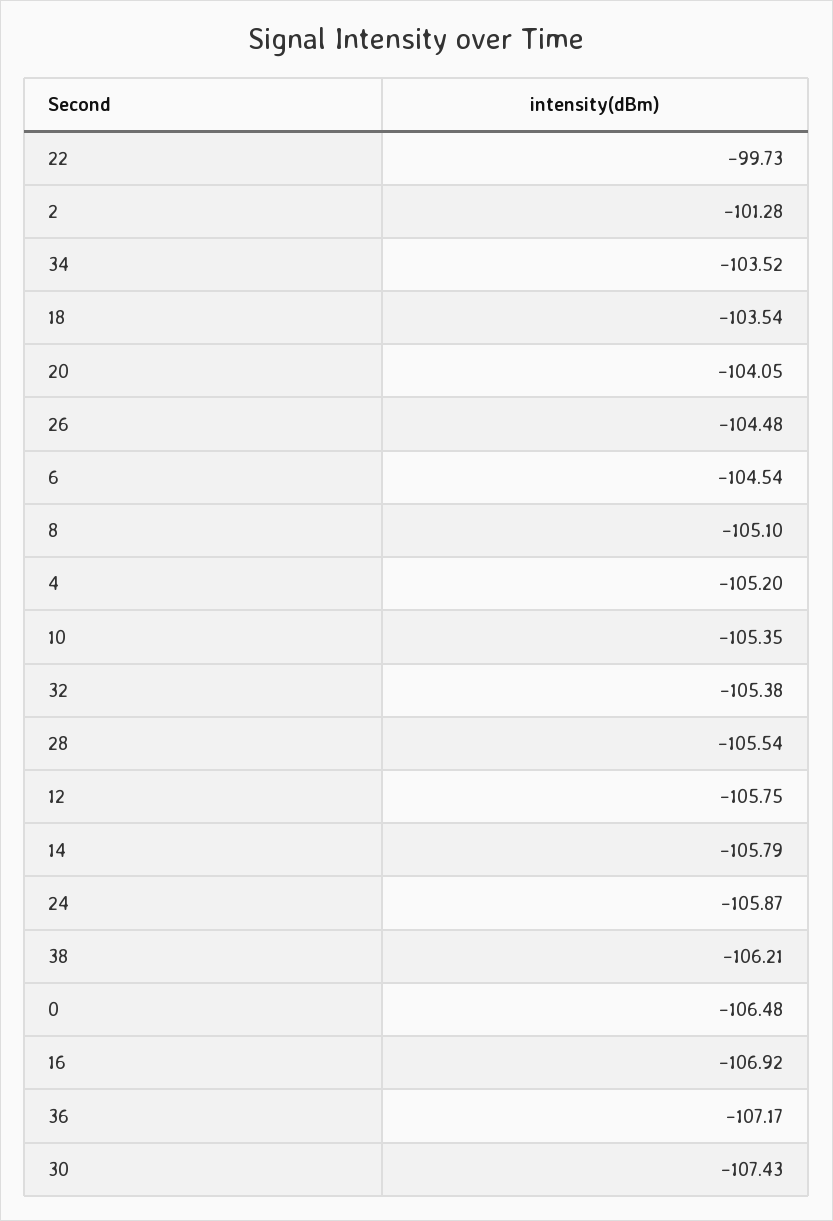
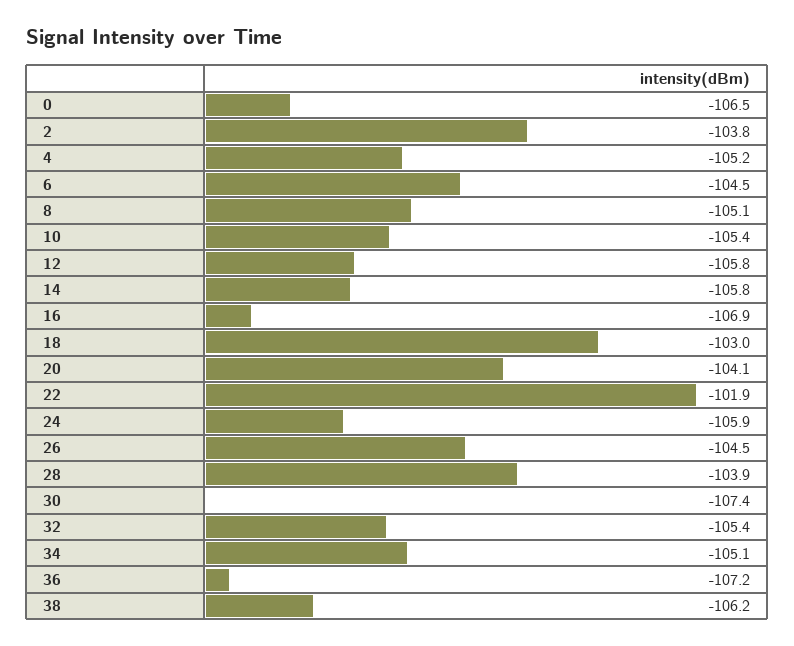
22: -99.73 -> -101.9
2: -101.28 -> -103.8
34: -103.52 -> -105.1
18: -103.54 -> -103
28: -105.54 -> -103.9

